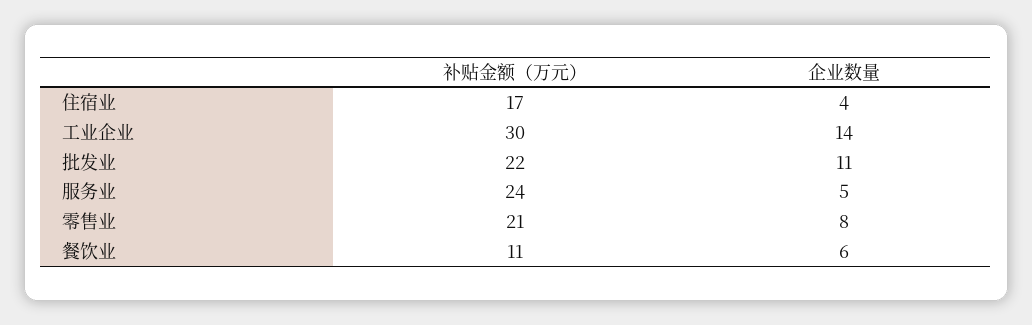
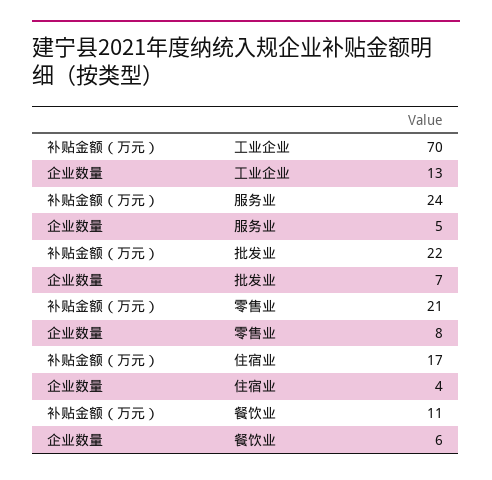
补贴金额（万元）, 工业企业: 30 -> 70
企业数量, 工业企业: 14 -> 13
企业数量, 批发业: 11 -> 7

